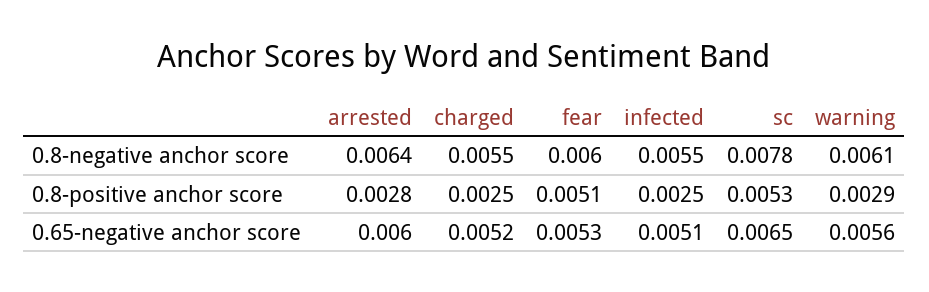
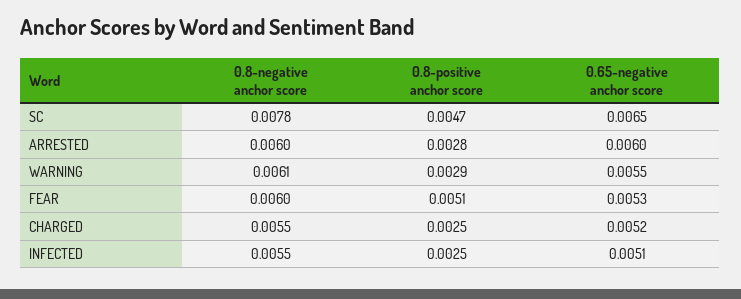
arrested, 0.8-negative anchor score: 0.0064 -> 0.006
sc, 0.8-positive anchor score: 0.0053 -> 0.0047
warning, 0.65-negative anchor score: 0.0056 -> 0.0055

